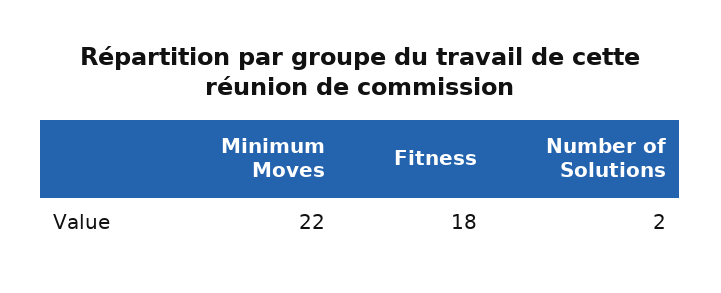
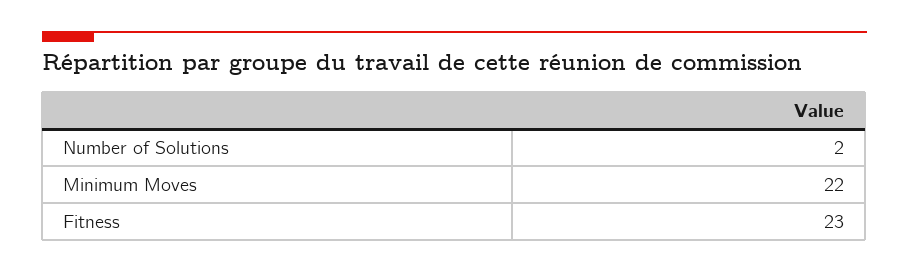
Fitness: 18 -> 23

